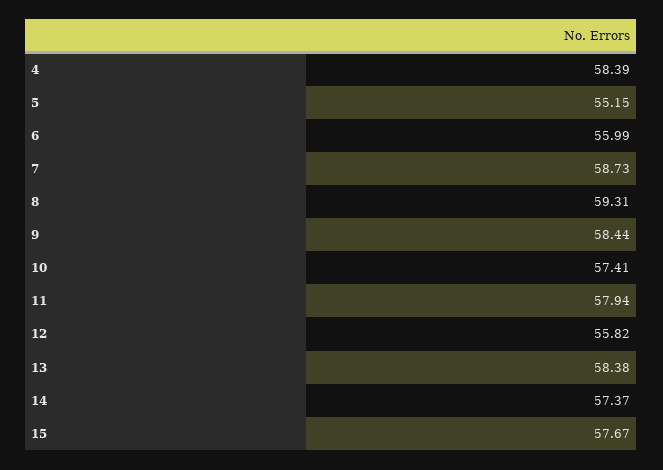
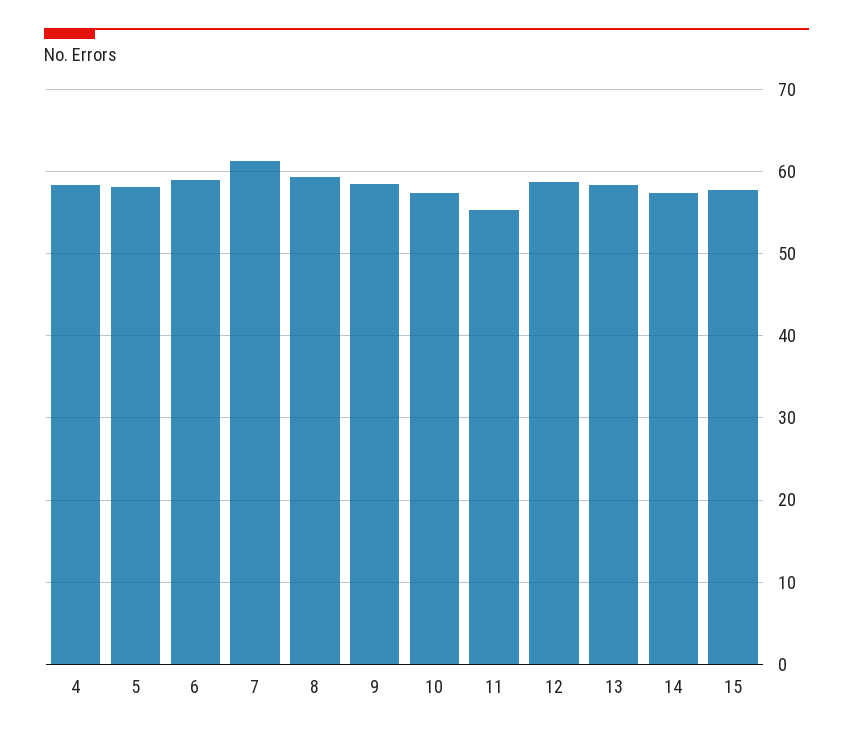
5: 55.15 -> 58
6: 55.99 -> 59
7: 58.73 -> 61
11: 57.94 -> 55
12: 55.82 -> 59

